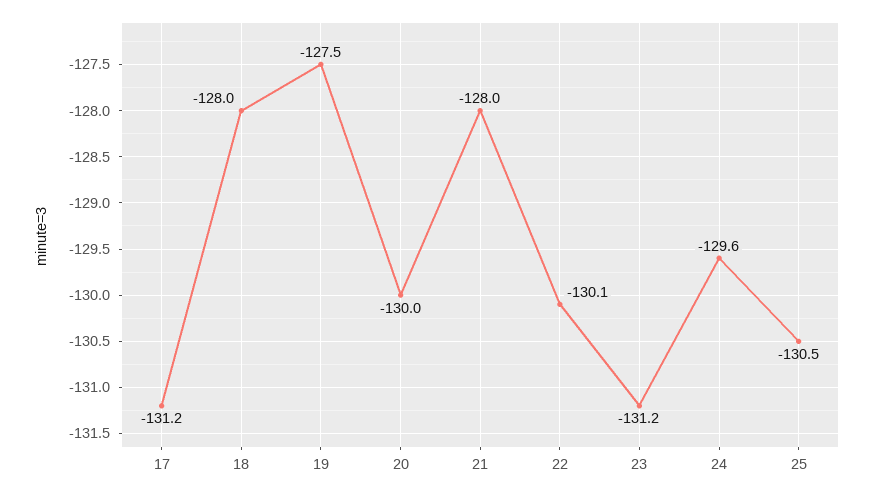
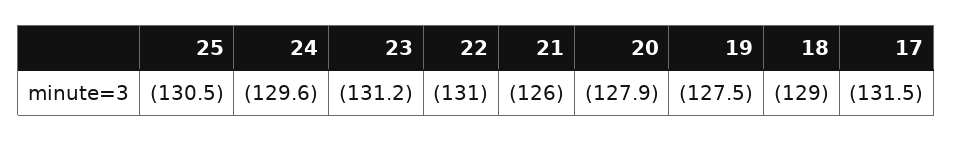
17: -131.2 -> -131.5
18: -128 -> -129
20: -130 -> -127.9
21: -128 -> -126
22: -130.1 -> -131

